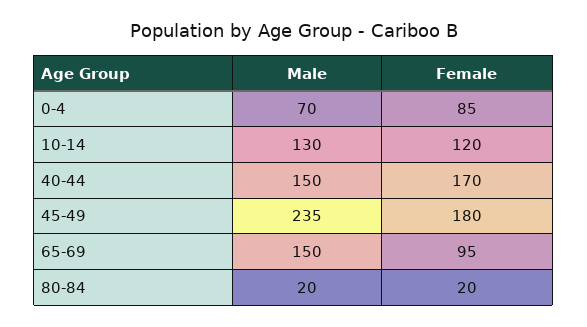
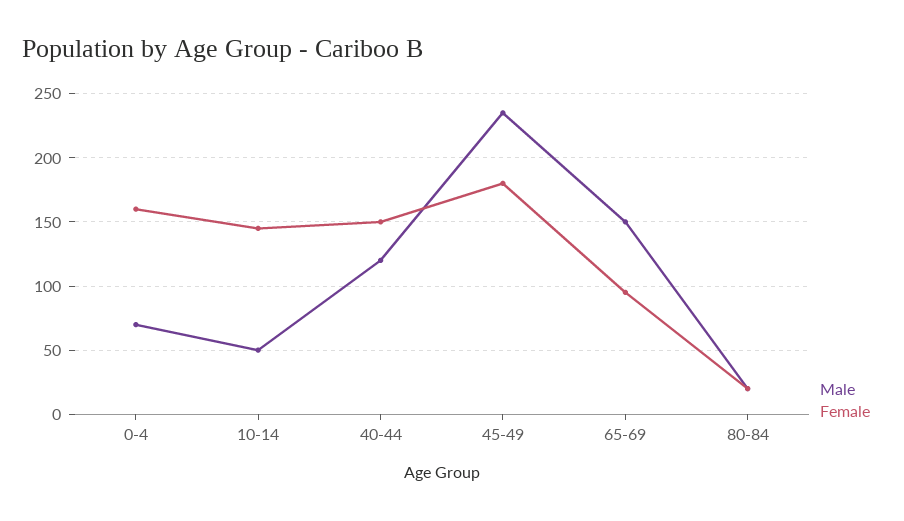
Female, 0-4: 85 -> 160
Male, 10-14: 130 -> 50
Female, 10-14: 120 -> 145
Male, 40-44: 150 -> 120
Female, 40-44: 170 -> 150

